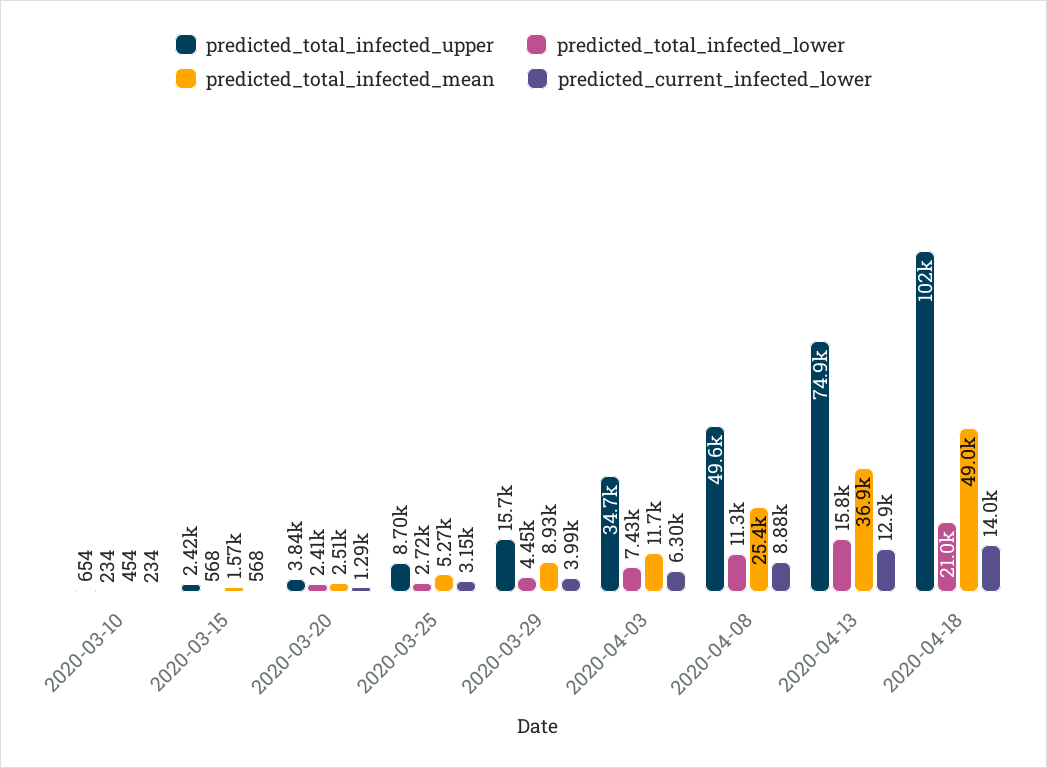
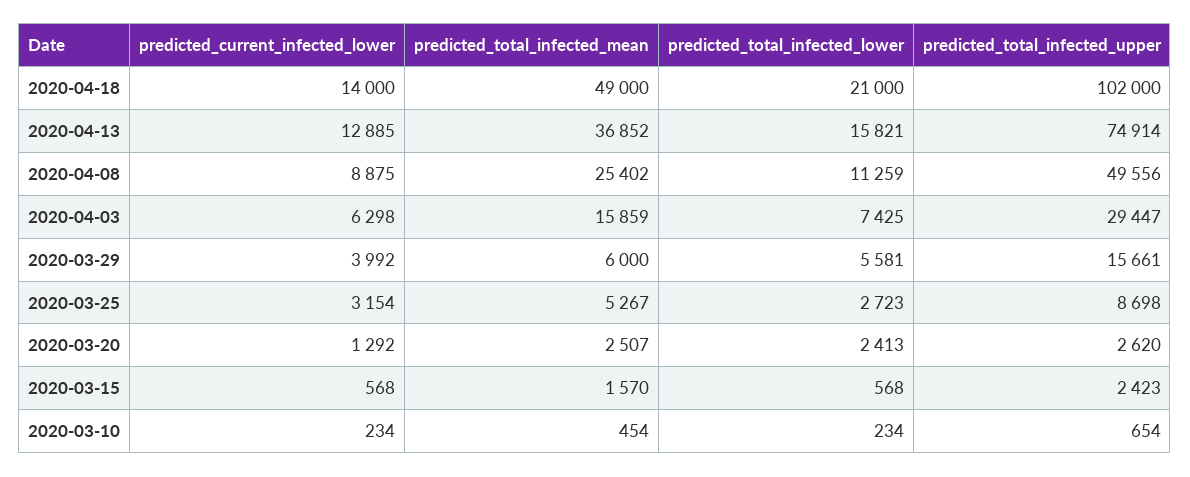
predicted_total_infected_upper, 2020-03-20: 3840 -> 2620
predicted_total_infected_lower, 2020-03-29: 4450 -> 5581
predicted_total_infected_mean, 2020-03-29: 8930 -> 6000
predicted_total_infected_upper, 2020-04-03: 34700 -> 29447
predicted_total_infected_mean, 2020-04-03: 11700 -> 15859

